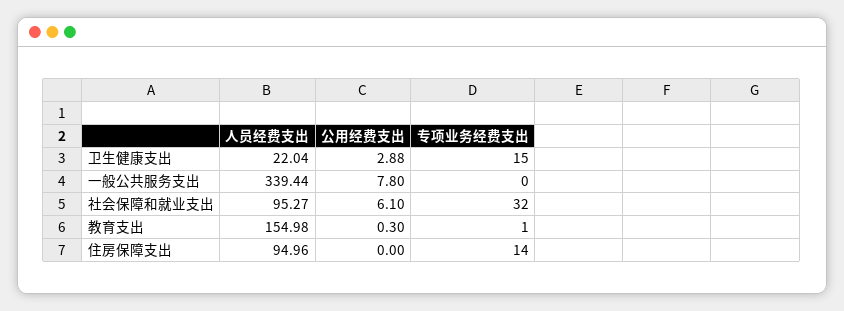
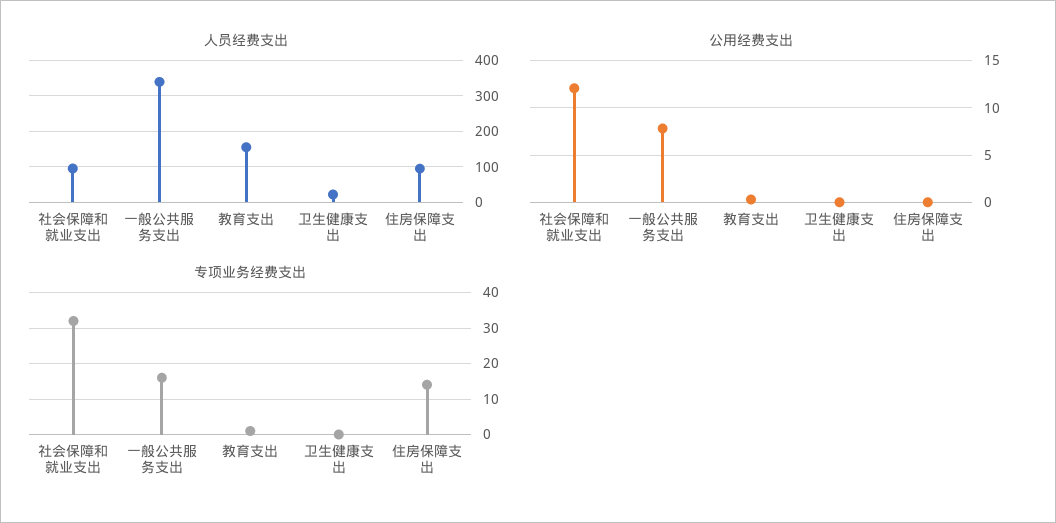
公用经费支出, 卫生健康支出: 2.88 -> 0
专项业务经费支出, 卫生健康支出: 15 -> 0
专项业务经费支出, 一般公共服务支出: 0 -> 15
公用经费支出, 社会保障和就业支出: 6.1 -> 12

